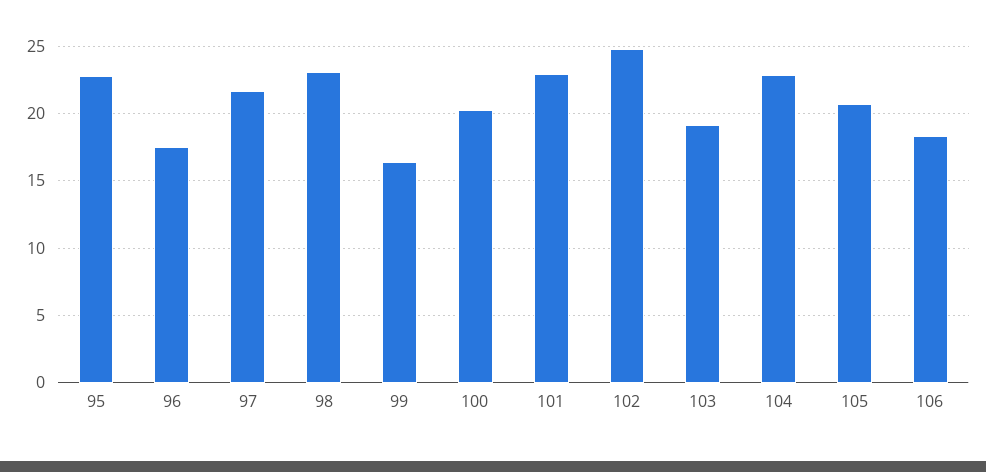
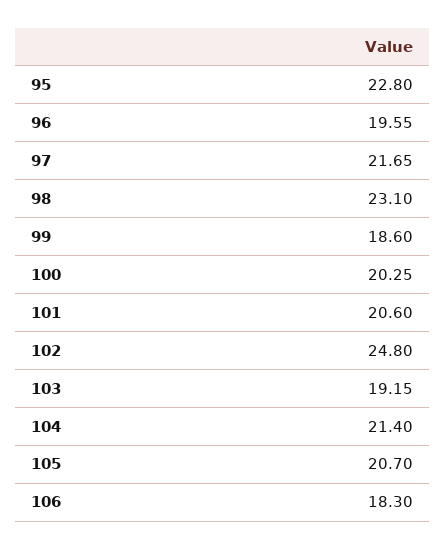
96: 17.5 -> 19.55
99: 16.5 -> 18.6
101: 23 -> 20.6
104: 23 -> 21.4

